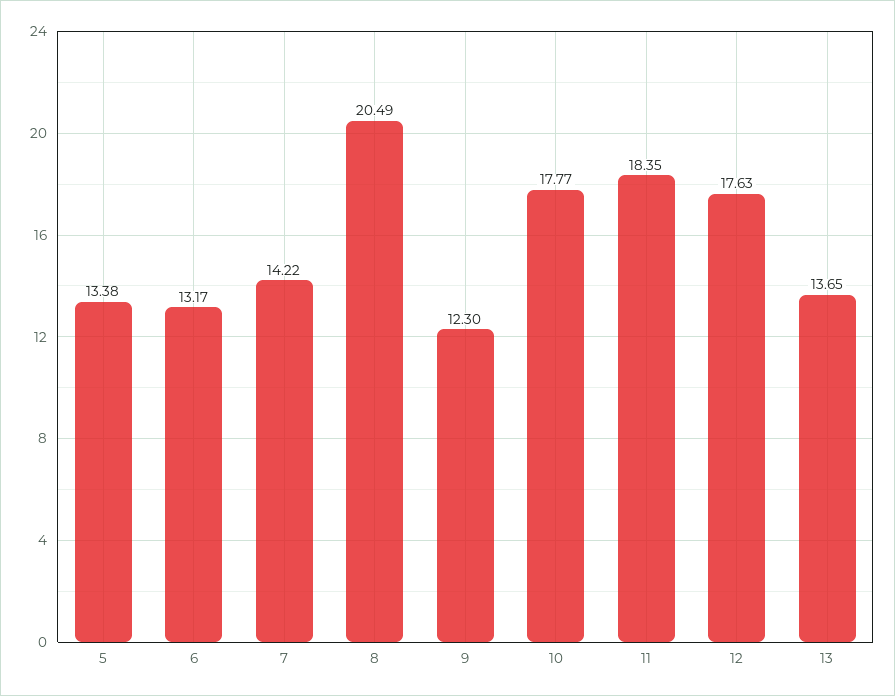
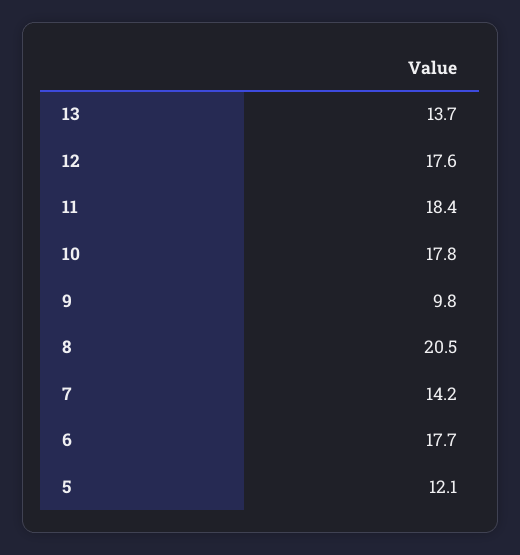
5: 13.38 -> 12.1
6: 13.17 -> 17.7
9: 12.3 -> 9.8

